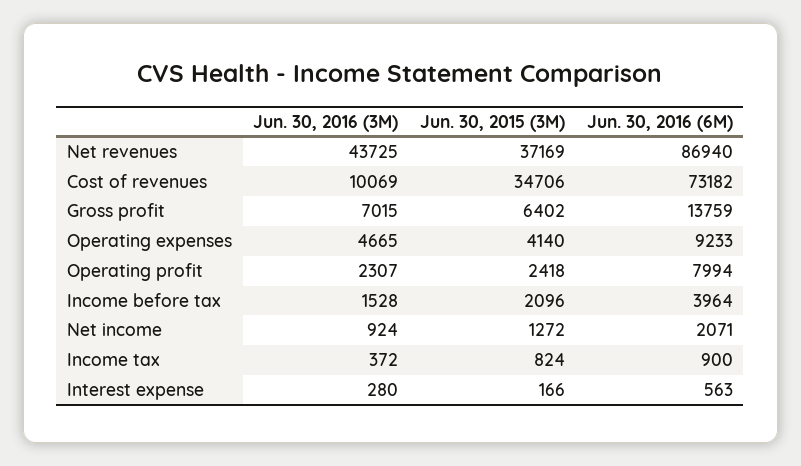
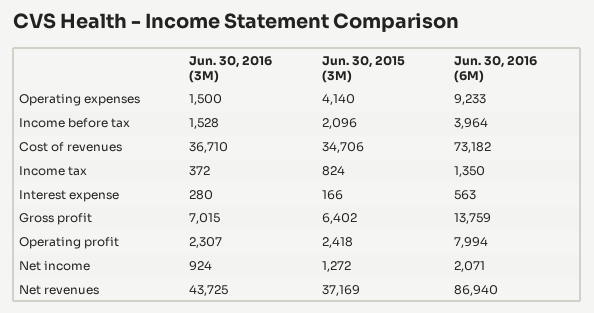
Jun. 30, 2016 (3M), Cost of revenues: 10069 -> 36710
Jun. 30, 2016 (3M), Operating expenses: 4665 -> 1500
Jun. 30, 2016 (6M), Income tax: 900 -> 1350

